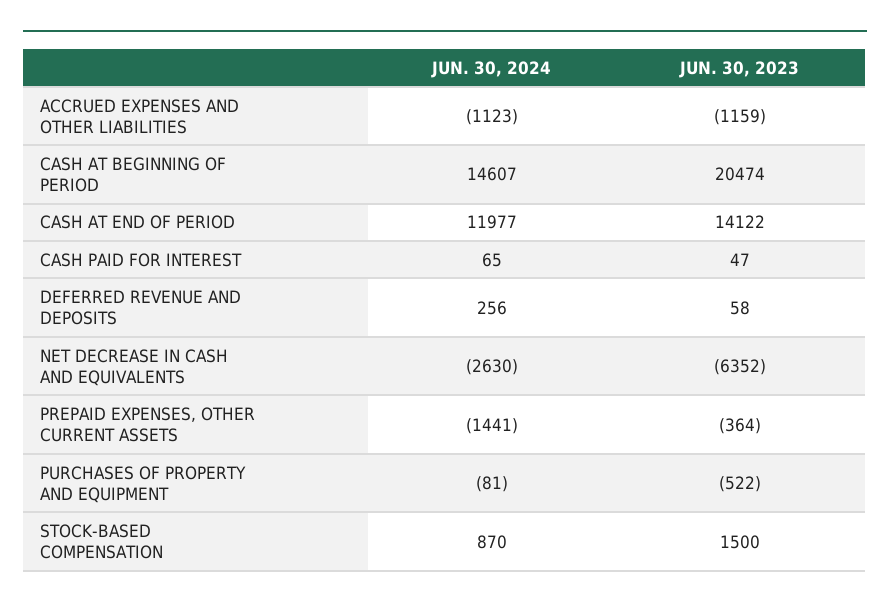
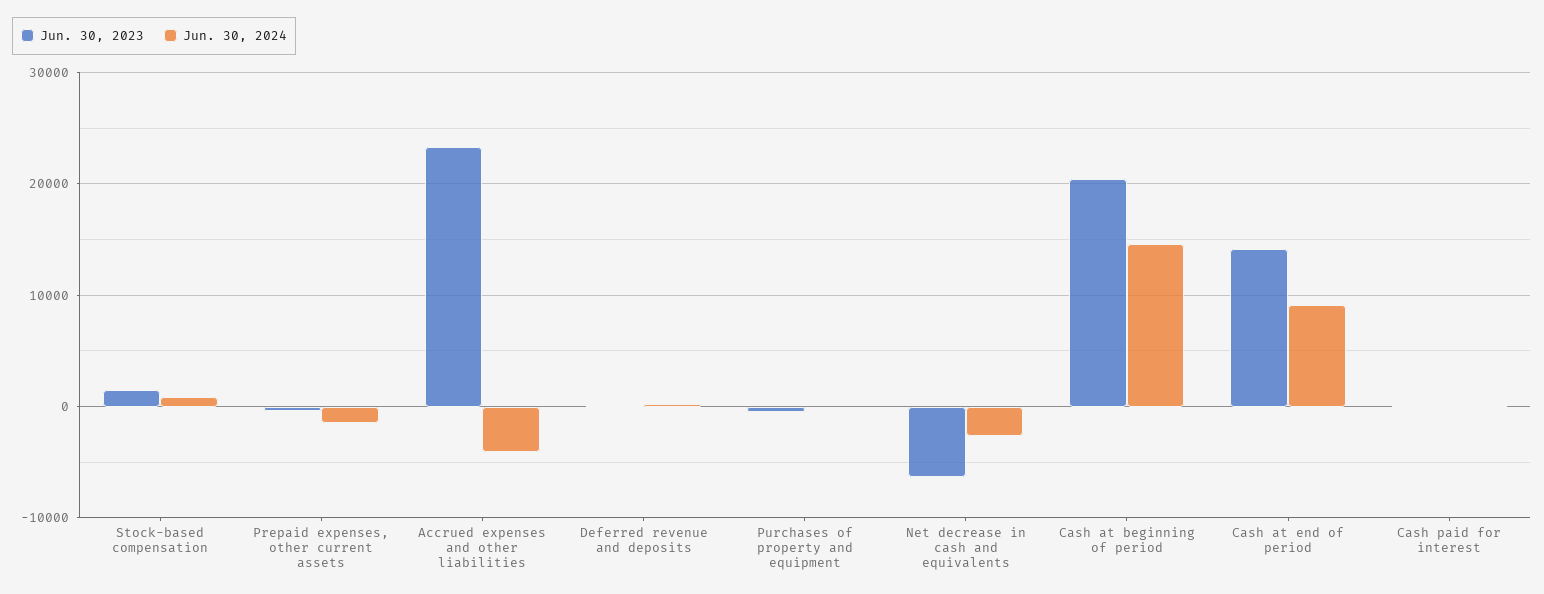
JUN. 30, 2024, ACCRUED EXPENSES AND OTHER LIABILITIES: -1123 -> -4000
JUN. 30, 2023, ACCRUED EXPENSES AND OTHER LIABILITIES: -1159 -> 23000
JUN. 30, 2024, CASH AT END OF PERIOD: 11977 -> 9000

